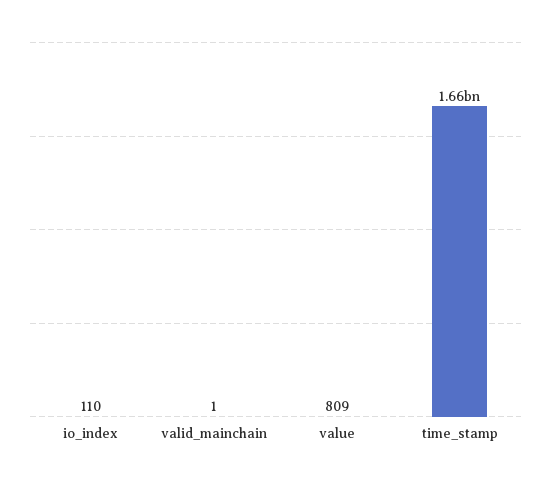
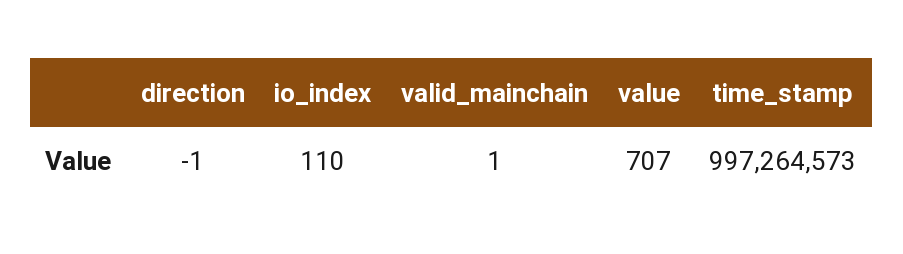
value: 809 -> 707
time_stamp: 1660000000 -> 997264573
direction: none -> -1

